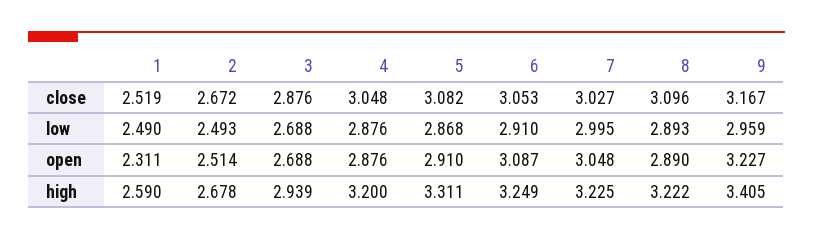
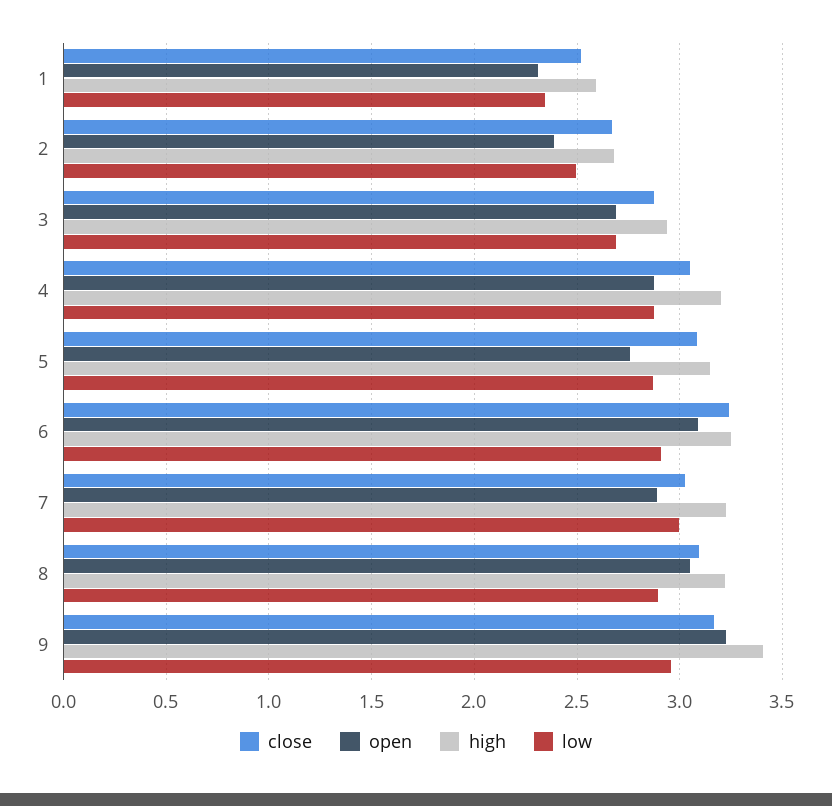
close, 6: 3.053 -> 3.25
low, 1: 2.49 -> 2.35
open, 2: 2.514 -> 2.4
open, 5: 2.91 -> 2.75
open, 7: 3.048 -> 2.9
open, 8: 2.89 -> 3.05
high, 5: 3.311 -> 3.15

